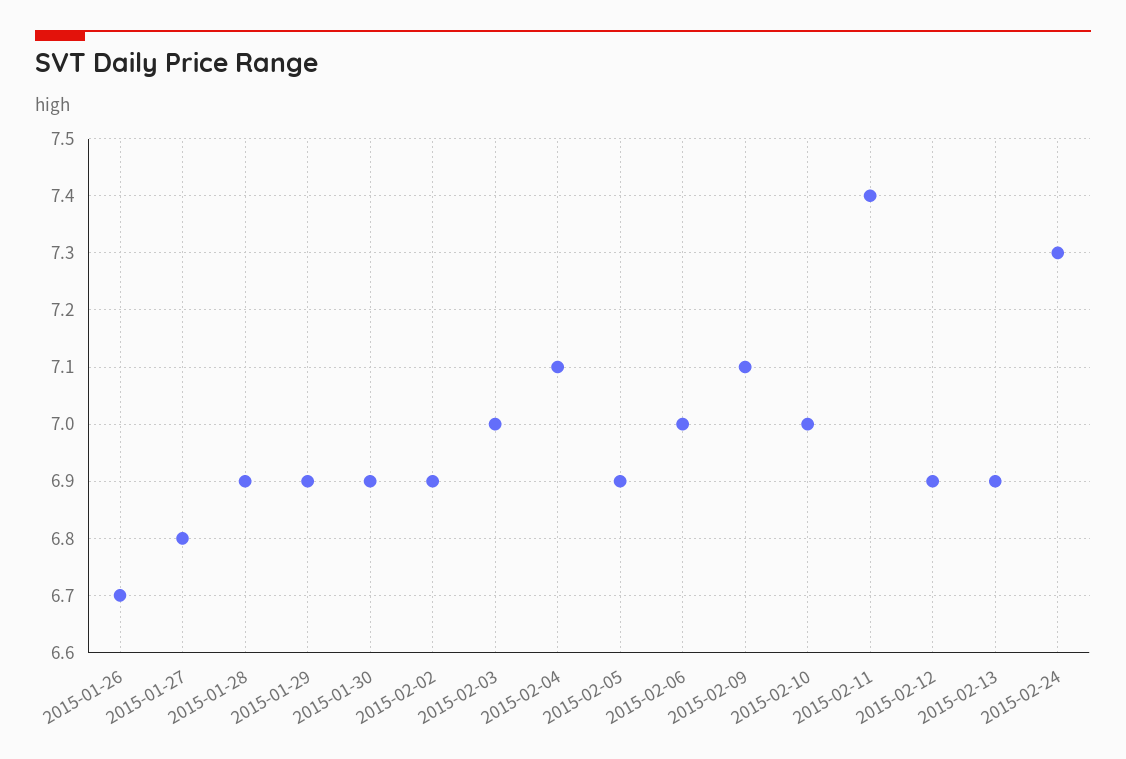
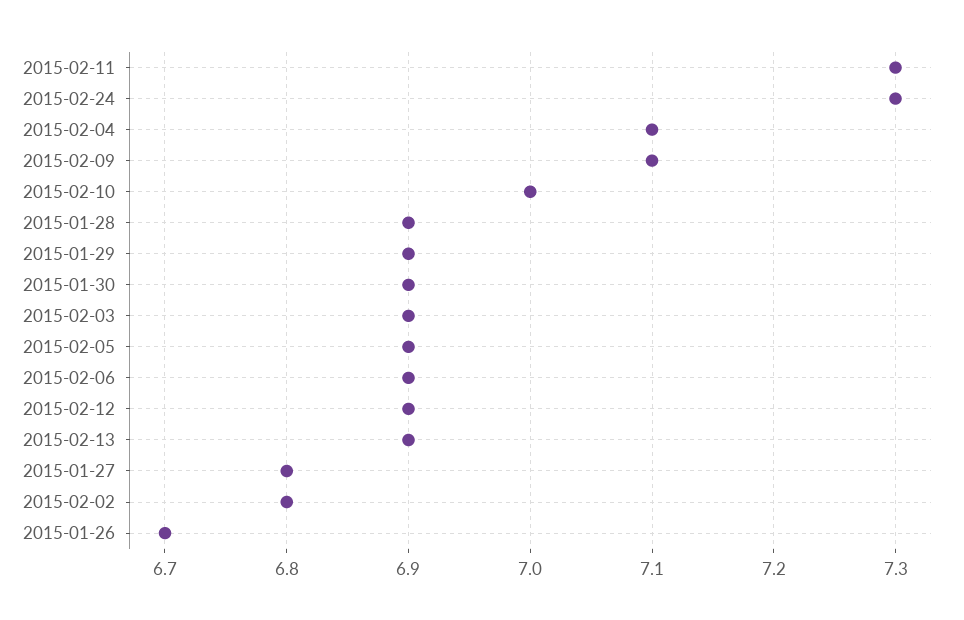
2015-02-02: 6.9 -> 6.8
2015-02-03: 7 -> 6.9
2015-02-06: 7 -> 6.9
2015-02-11: 7.4 -> 7.3

